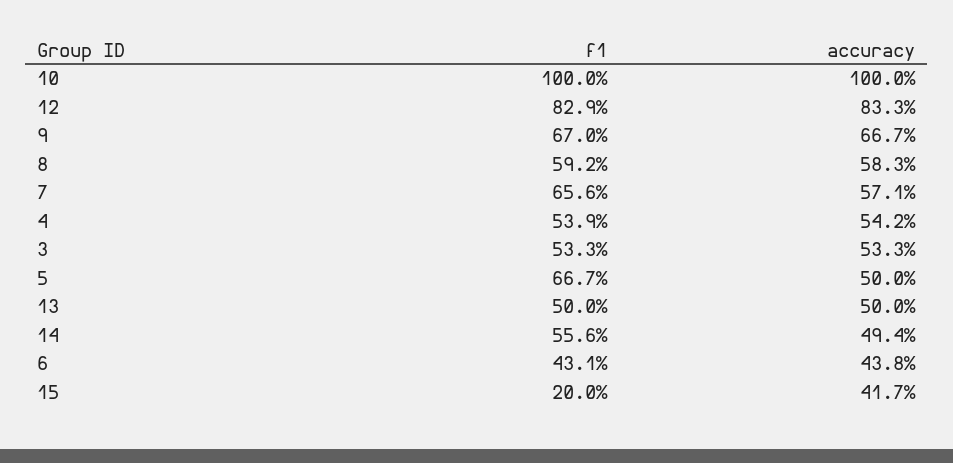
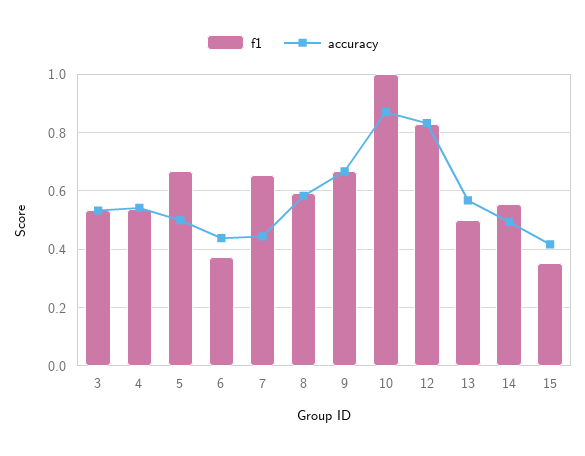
accuracy, 10: 1 -> 0.875
accuracy, 7: 0.571 -> 0.45
accuracy, 13: 0.5 -> 0.575
f1, 6: 0.431 -> 0.375
f1, 15: 0.2 -> 0.35

